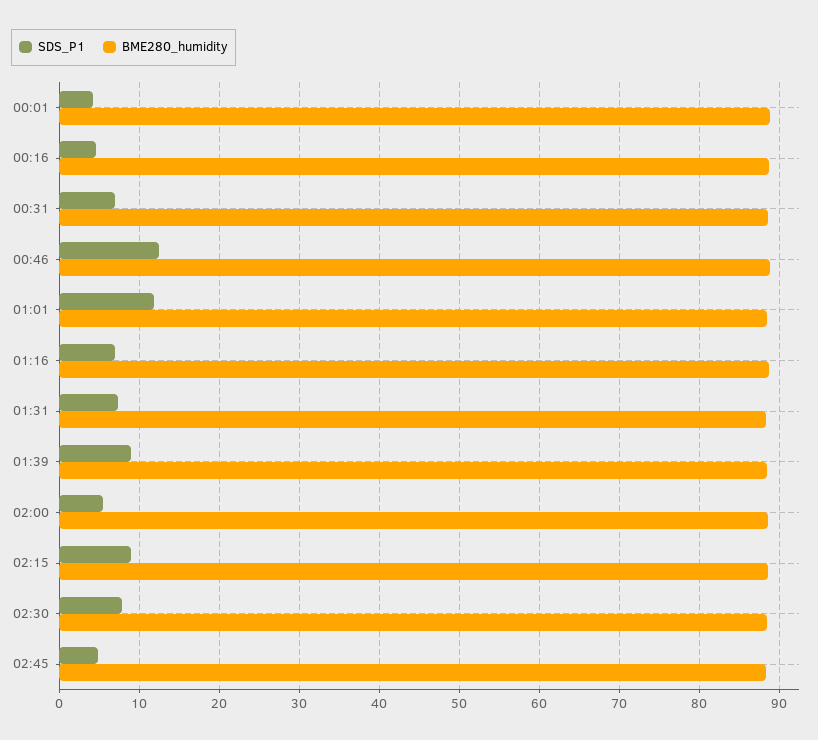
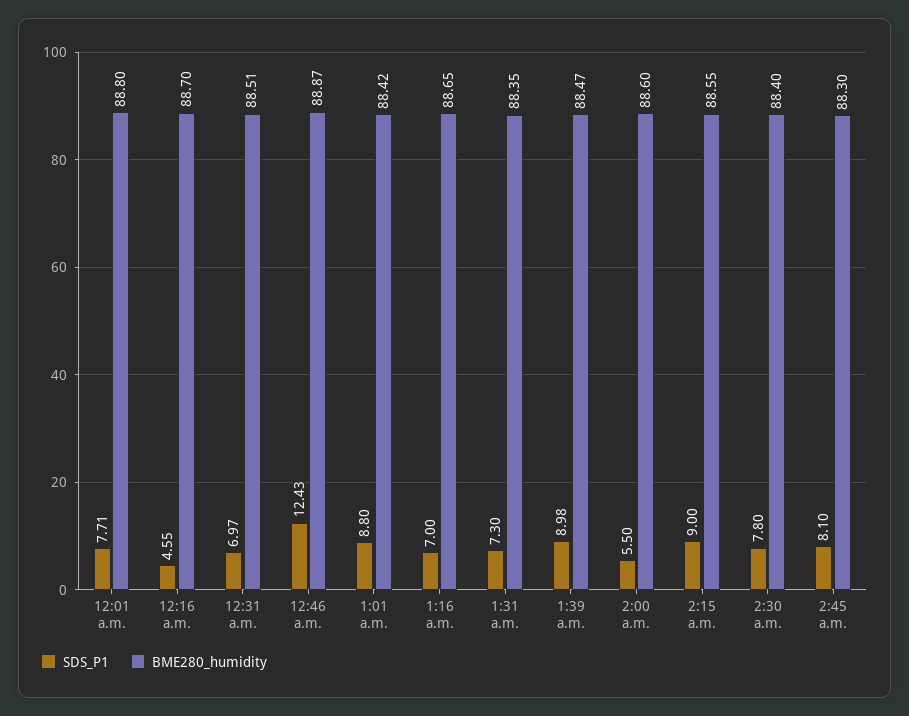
SDS_P1, 00:01: 4 -> 7.71
SDS_P1, 01:01: 12 -> 8.8
SDS_P1, 02:45: 5 -> 8.1

